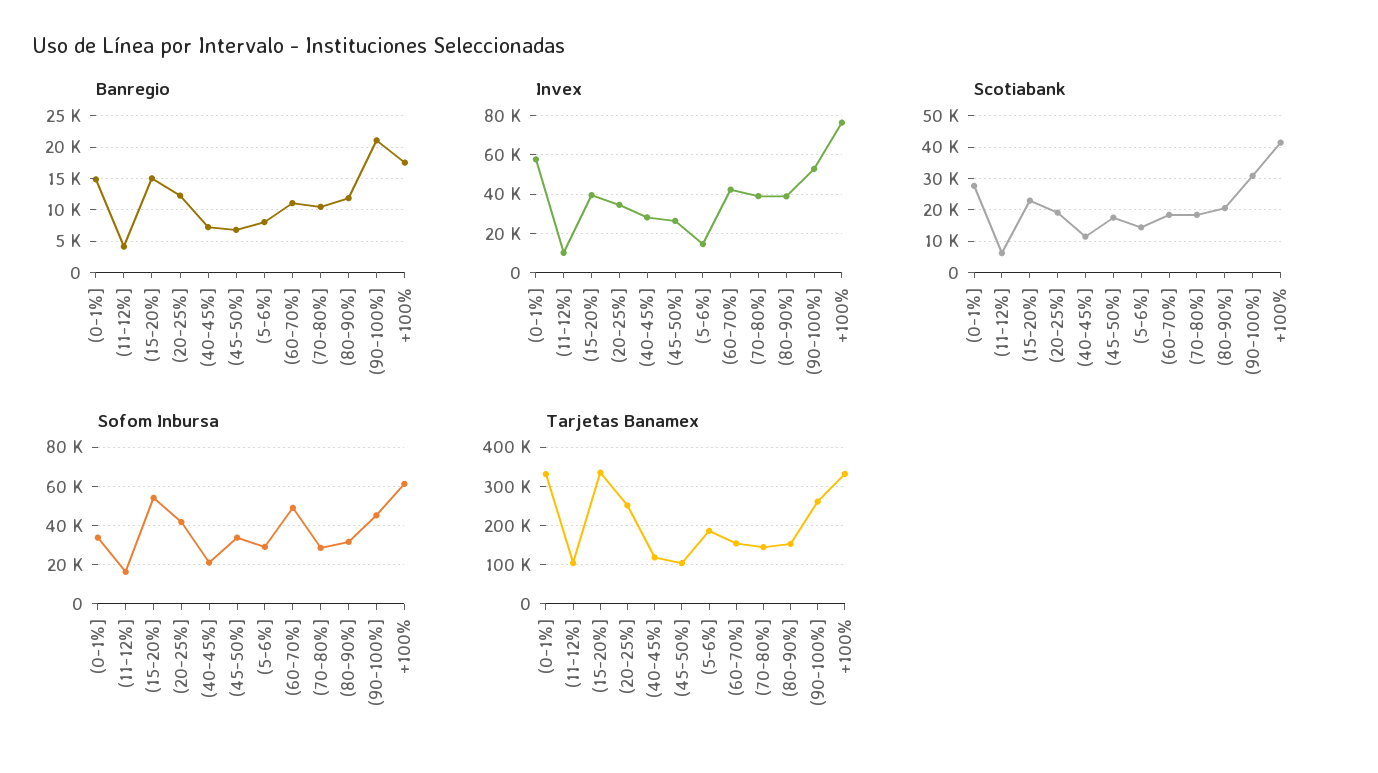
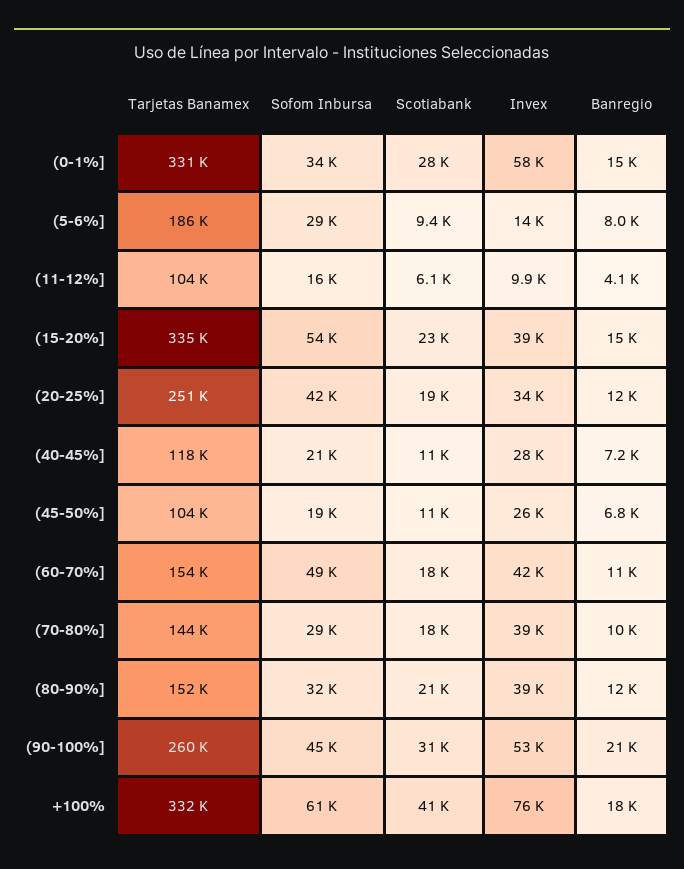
Scotiabank, (45-50%]: 18000 -> 11000
Scotiabank, (5-6%]: 14000 -> 9400
Sofom Inbursa, (45-50%]: 35000 -> 19000

